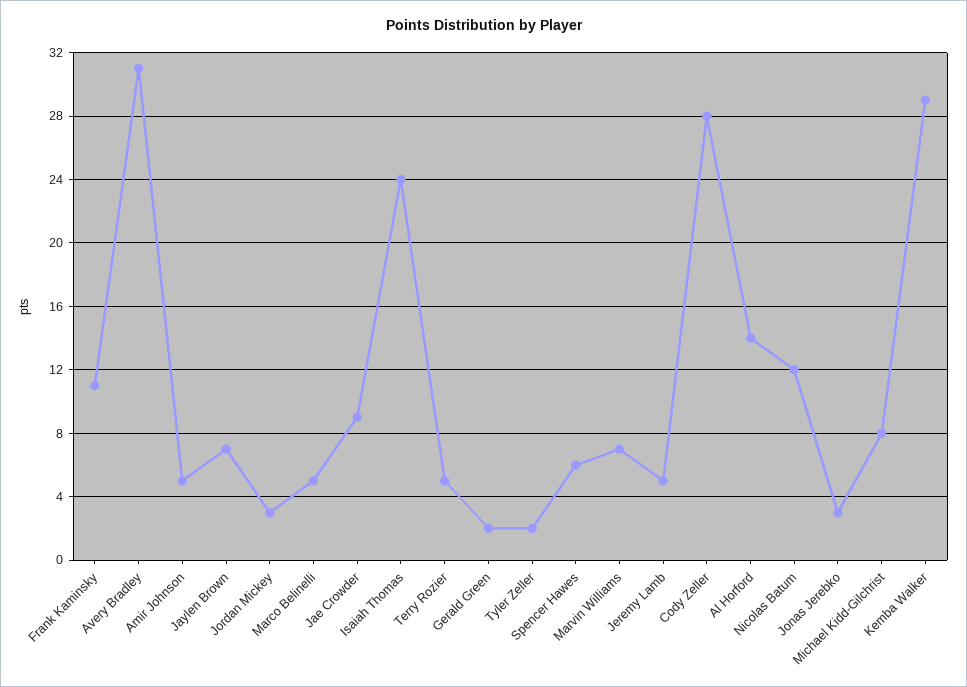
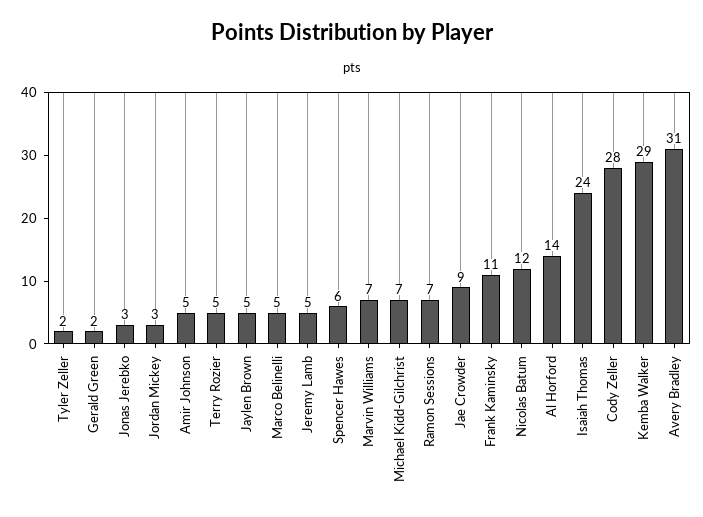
Jaylen Brown: 7 -> 5
Michael Kidd-Gilchrist: 8 -> 7
Ramon Sessions: none -> 7

